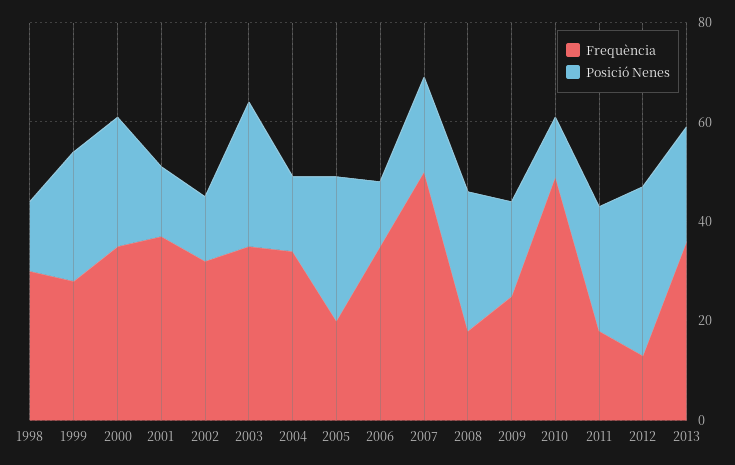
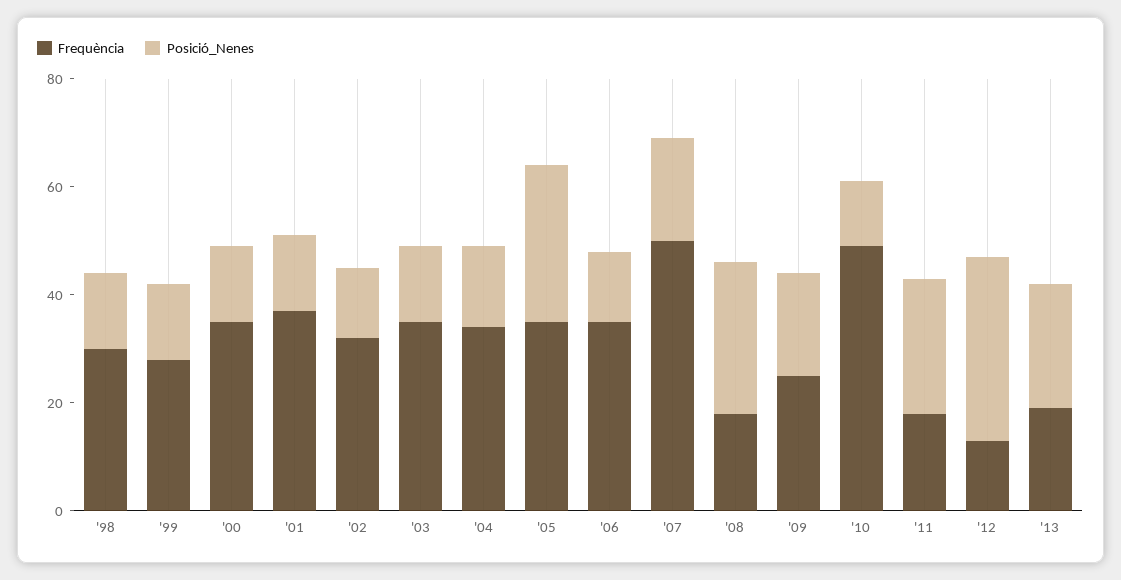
Posició Nenes, 1999: 25 -> 15
Posició Nenes, 2000: 25 -> 15
Posició Nenes, 2003: 30 -> 15
Frequència, 2005: 20 -> 35
Frequència, 2013: 35 -> 20

